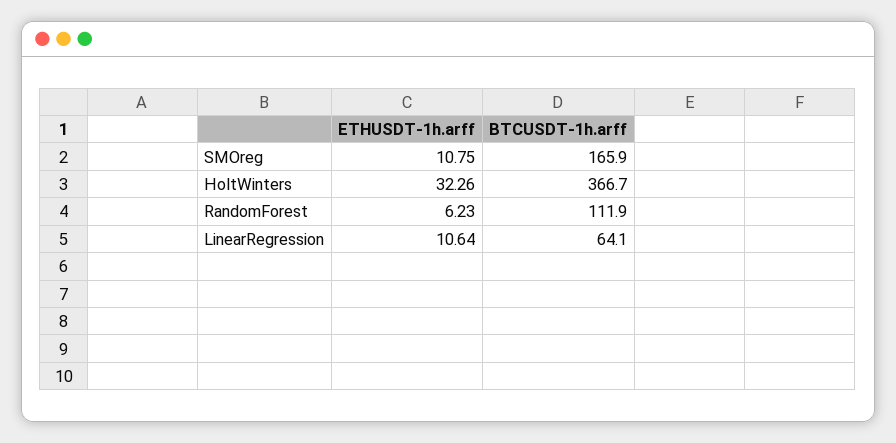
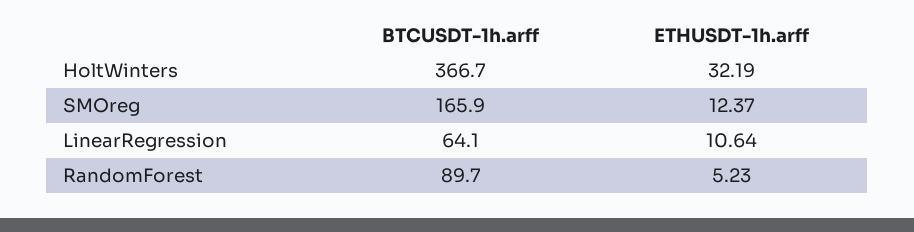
ETHUSDT-1h.arff, SMOreg: 10.75 -> 12.37
ETHUSDT-1h.arff, HoltWinters: 32.26 -> 32.19
ETHUSDT-1h.arff, RandomForest: 6.23 -> 5.23
BTCUSDT-1h.arff, RandomForest: 111.9 -> 89.7

